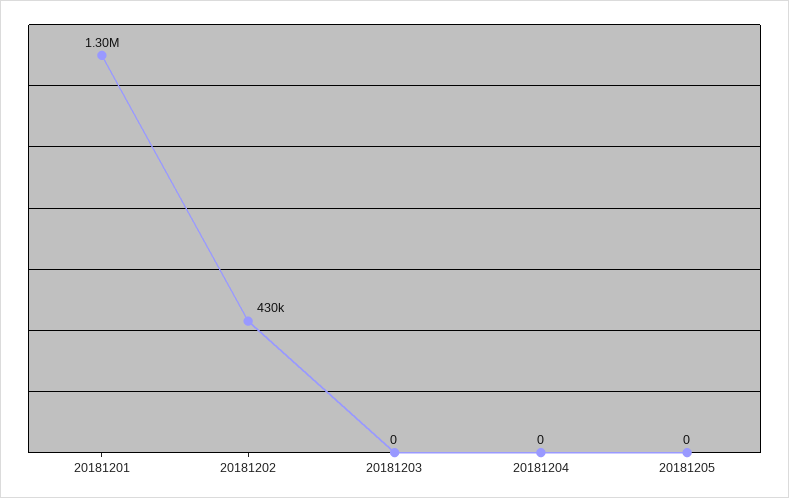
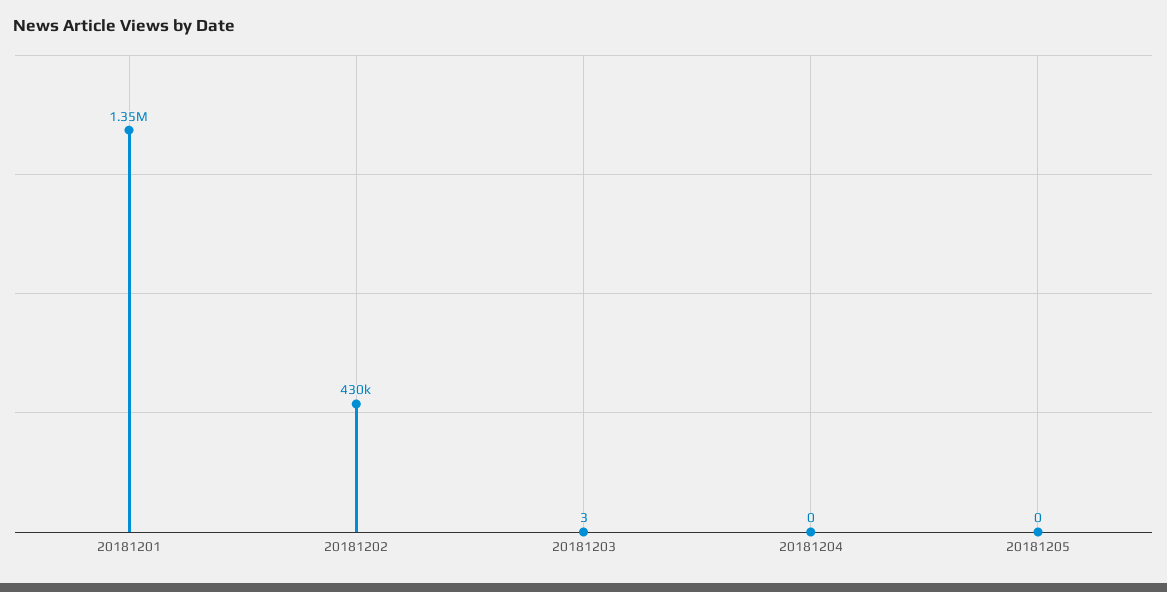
20181201: 1300000 -> 1350000
20181203: 0 -> 3

